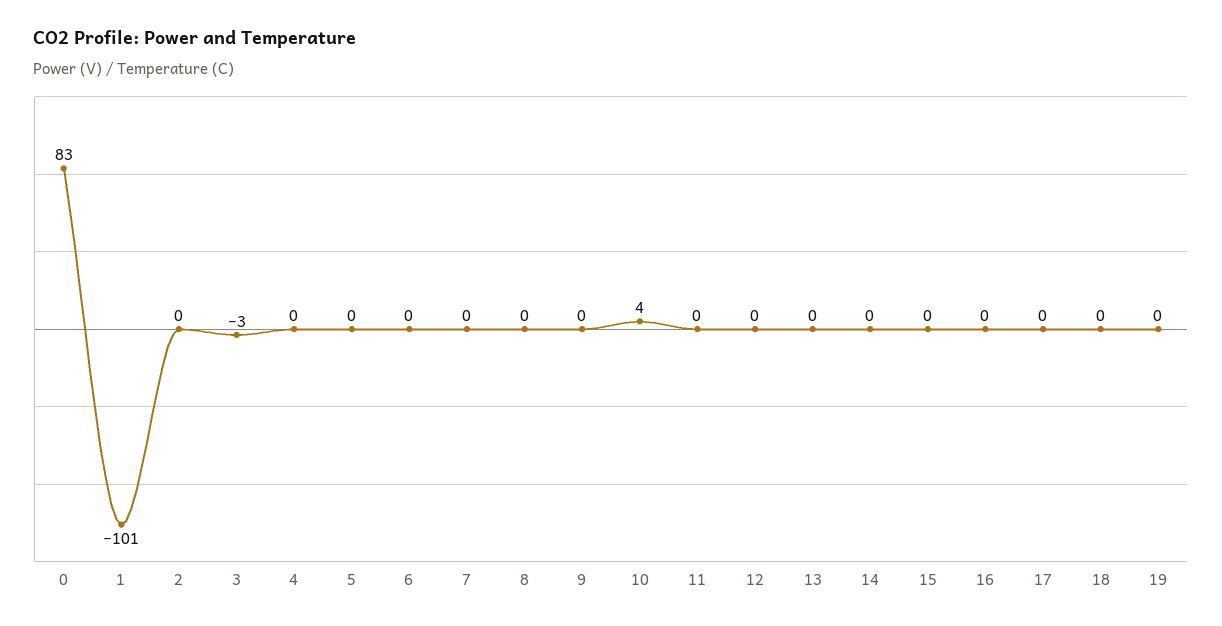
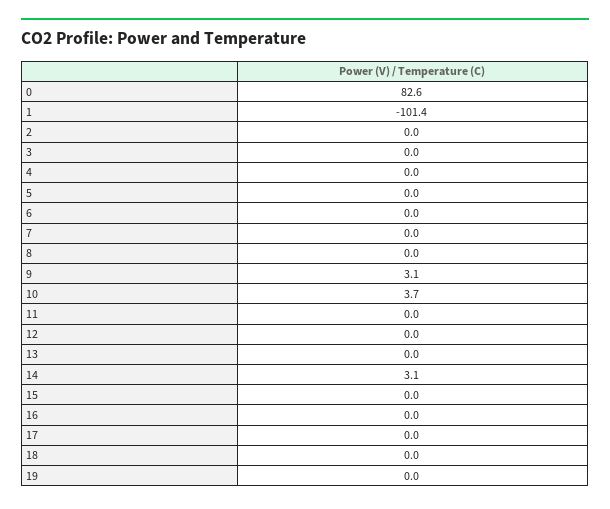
3: -3 -> 0
9: 0 -> 3.1
14: 0 -> 3.1

